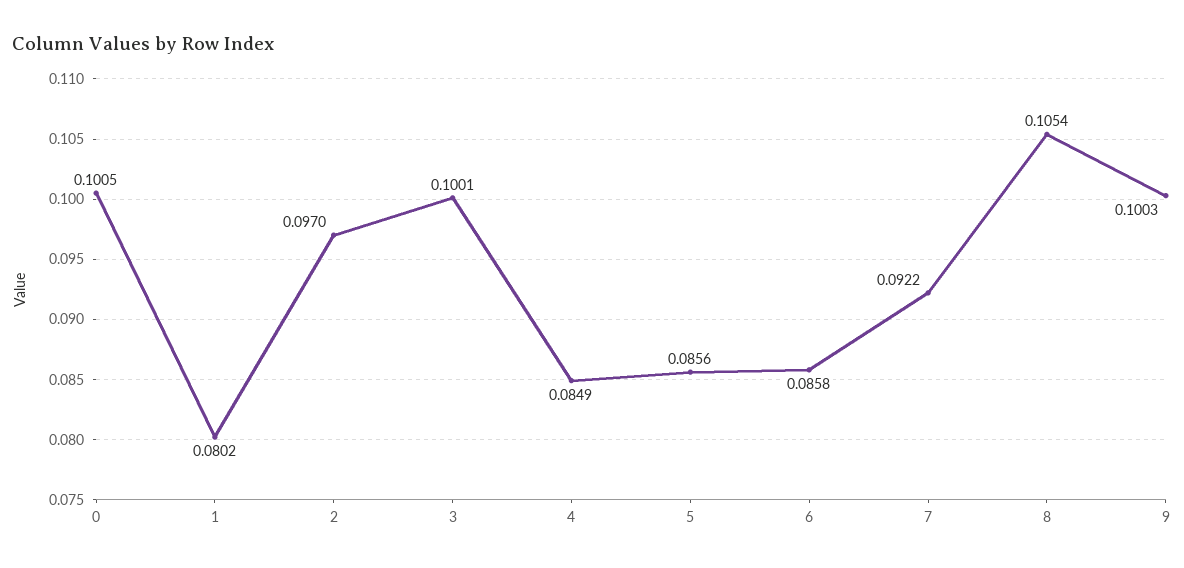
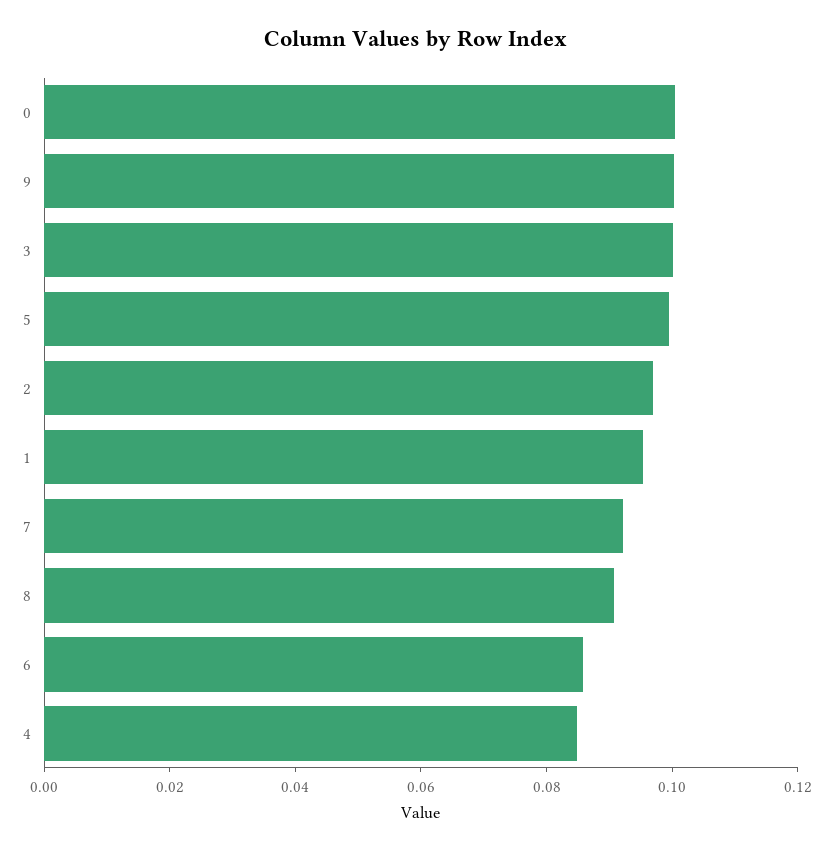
1: 0.0802 -> 0.095
5: 0.0856 -> 0.1
8: 0.1054 -> 0.09

